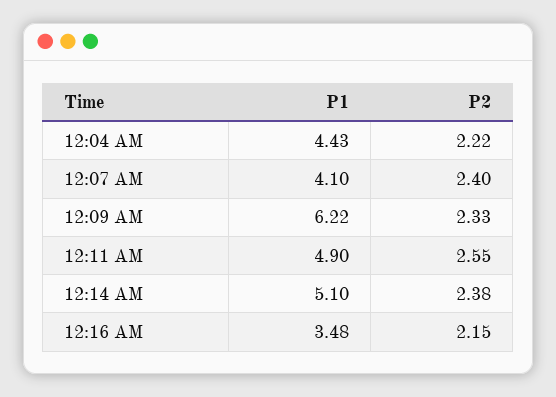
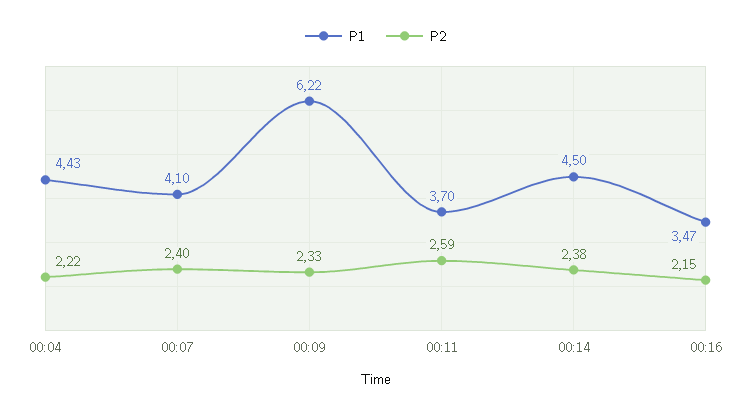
P1, 12:11 AM: 4.9 -> 3.7
P2, 12:11 AM: 2.55 -> 2.59
P1, 12:14 AM: 5.1 -> 4.5
P1, 12:16 AM: 3.48 -> 3.47

